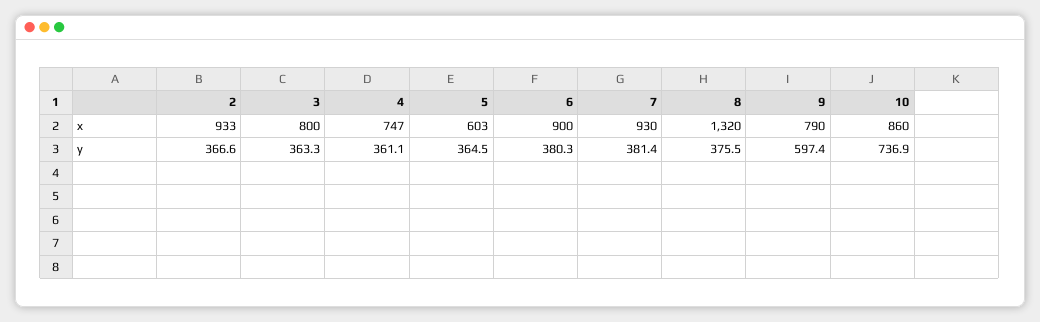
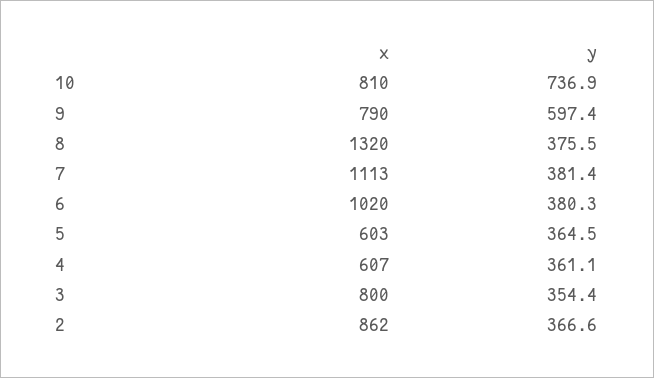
2, x: 933 -> 862
4, x: 747 -> 607
6, x: 900 -> 1020
7, x: 930 -> 1113
10, x: 860 -> 810
3, y: 363.3 -> 354.4

